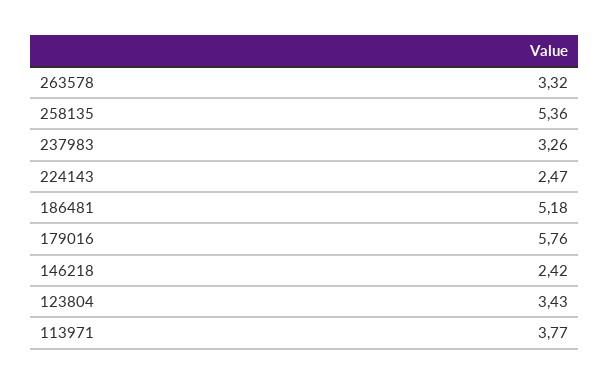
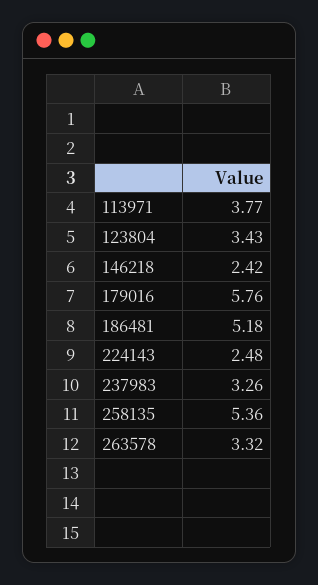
224143: 2.47 -> 2.48

